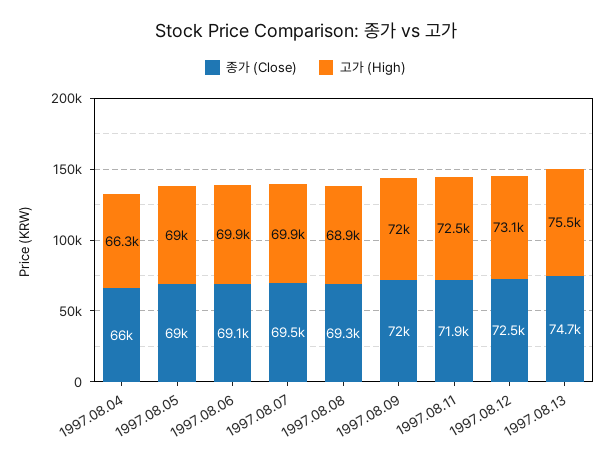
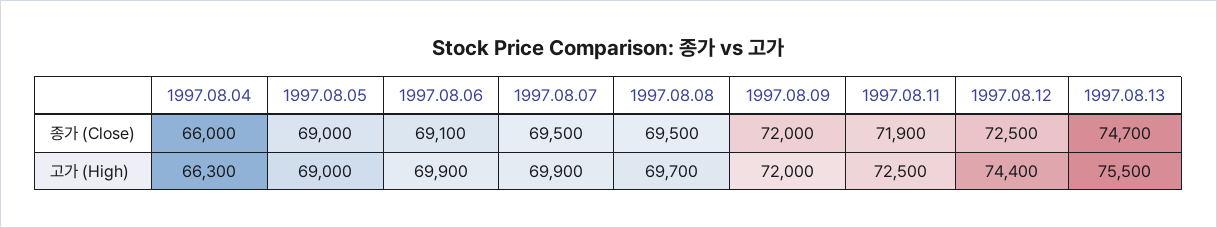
종가 (Close), 1997.08.08: 69300 -> 69500
고가 (High), 1997.08.08: 68900 -> 69700
고가 (High), 1997.08.12: 73100 -> 74400

